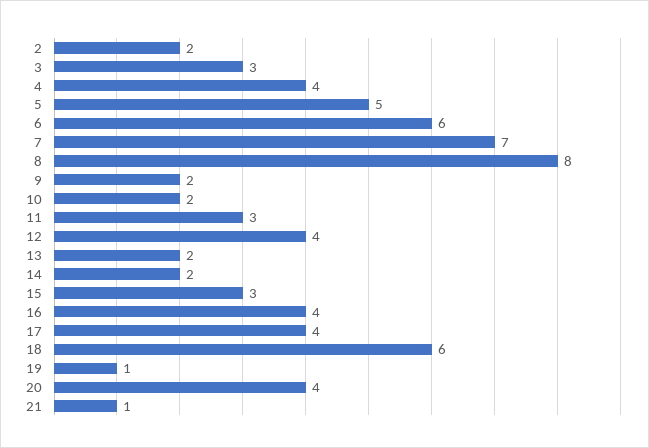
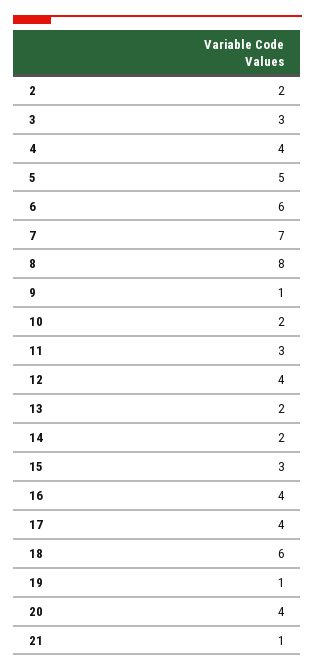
9: 2 -> 1

